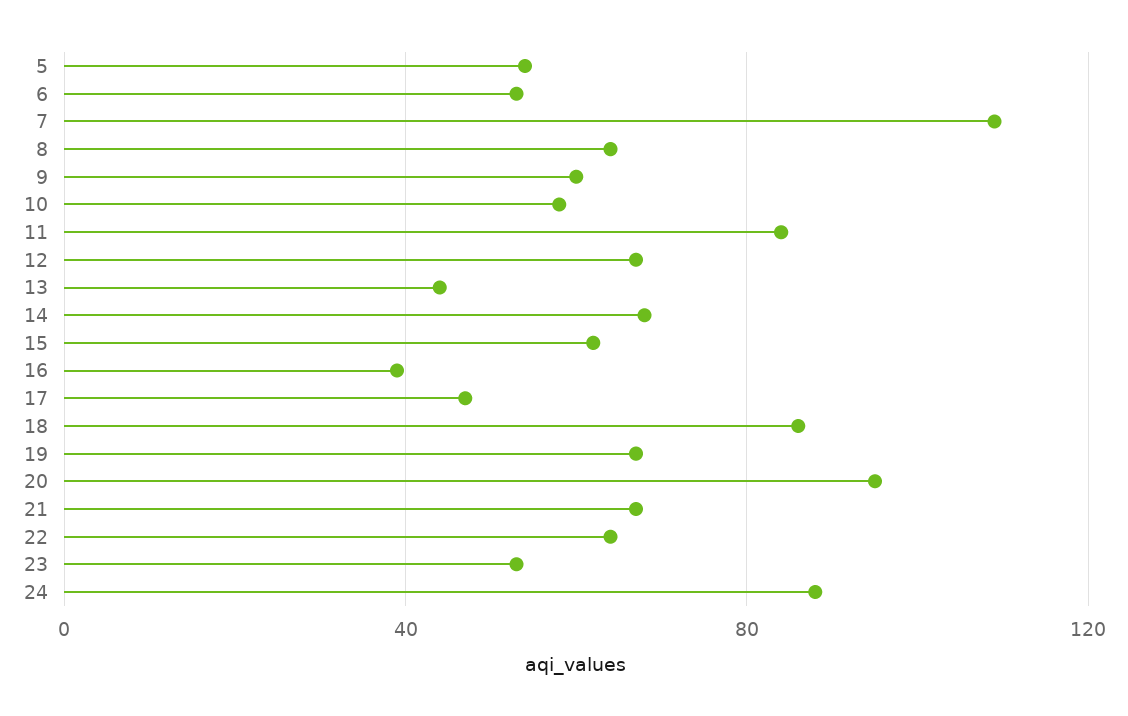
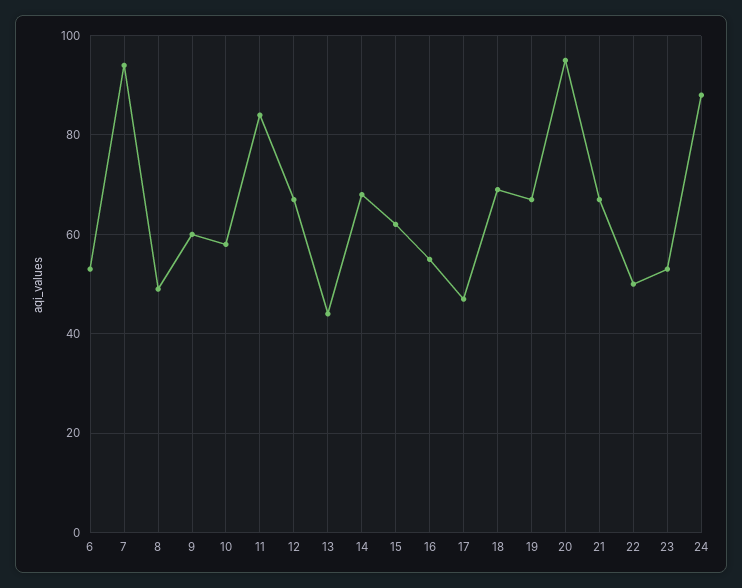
5: 55 -> none
7: 110 -> 95
8: 65 -> 50
16: 40 -> 55
18: 85 -> 70
22: 65 -> 50

